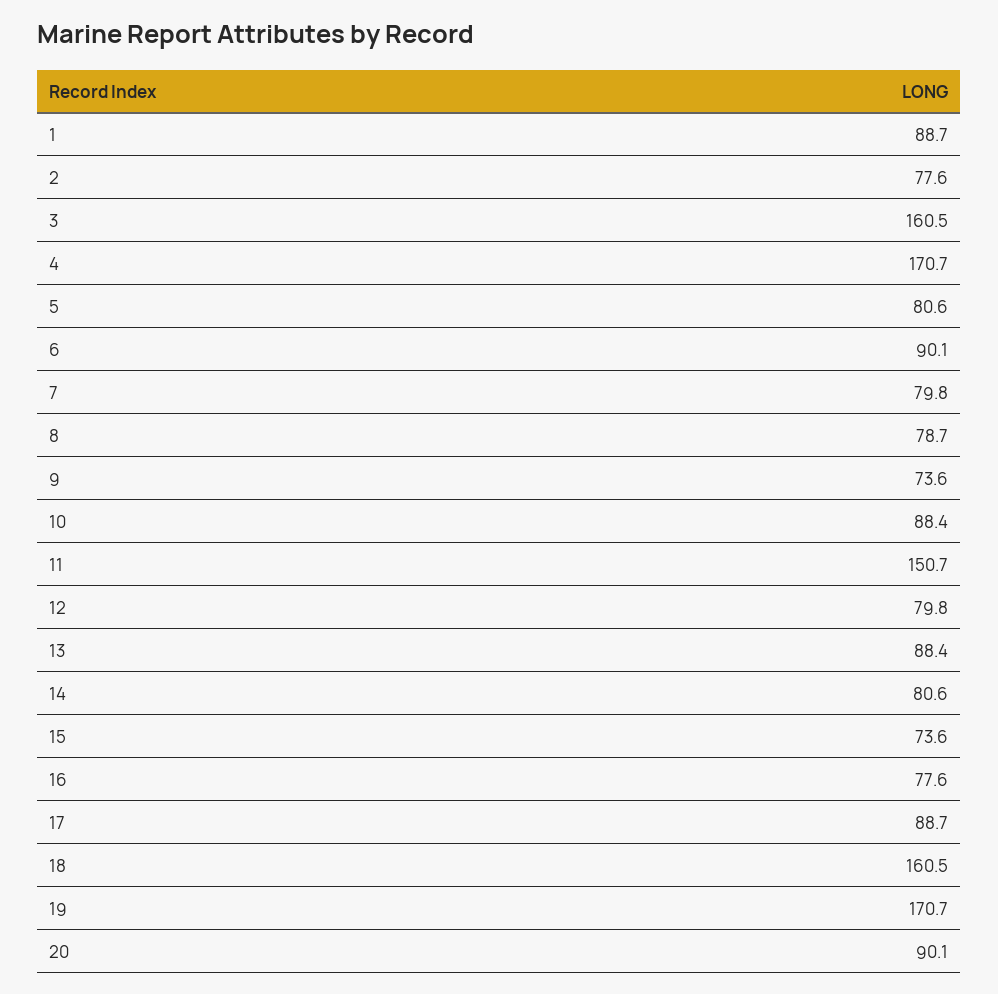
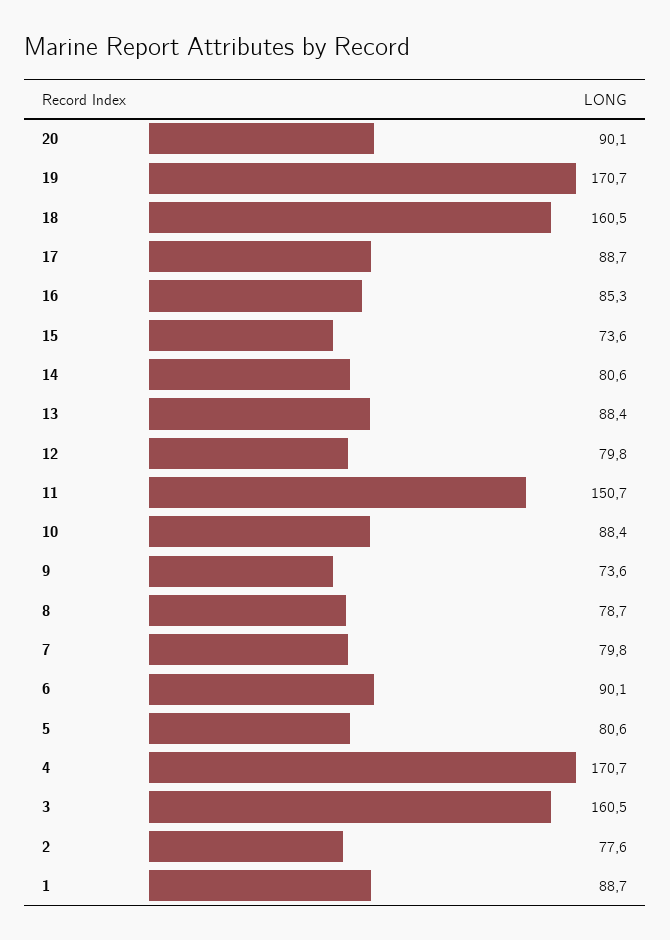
16: 77.6 -> 85.3

